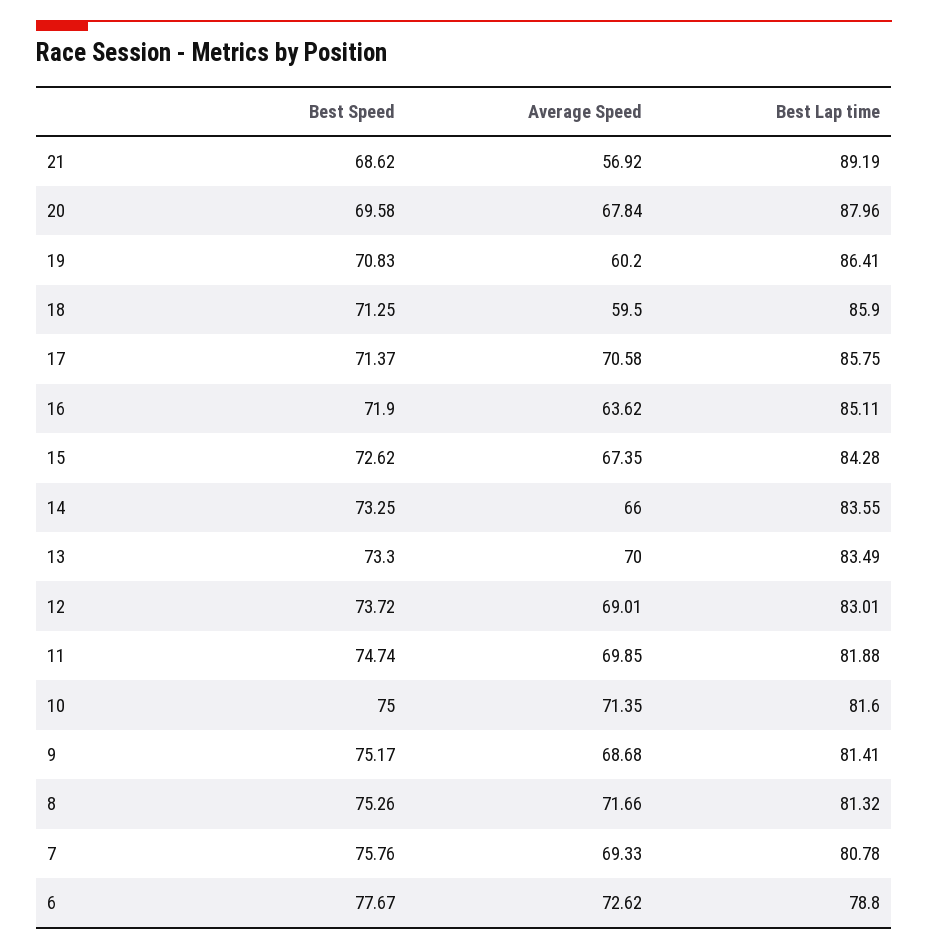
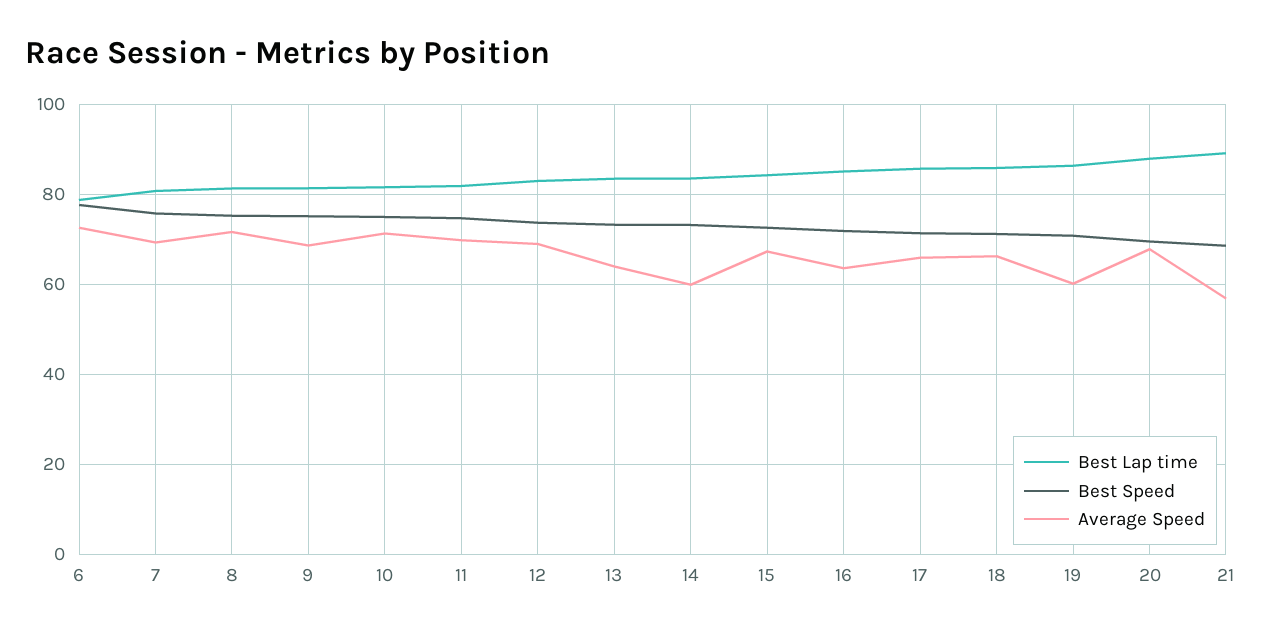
Average Speed, 18: 59.5 -> 66
Average Speed, 17: 70.58 -> 66
Average Speed, 14: 66 -> 60
Average Speed, 13: 70 -> 64

